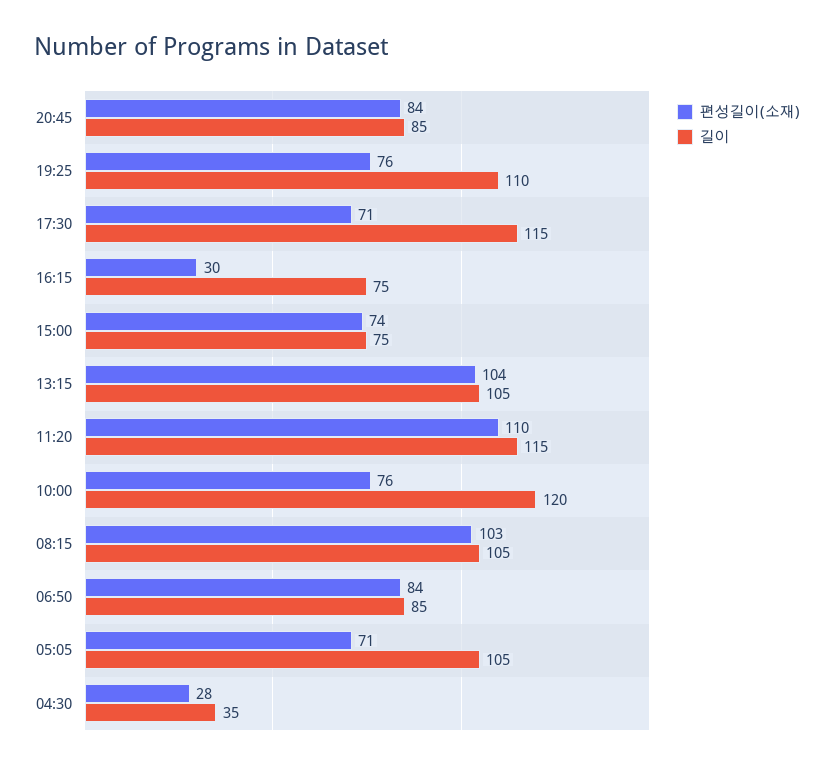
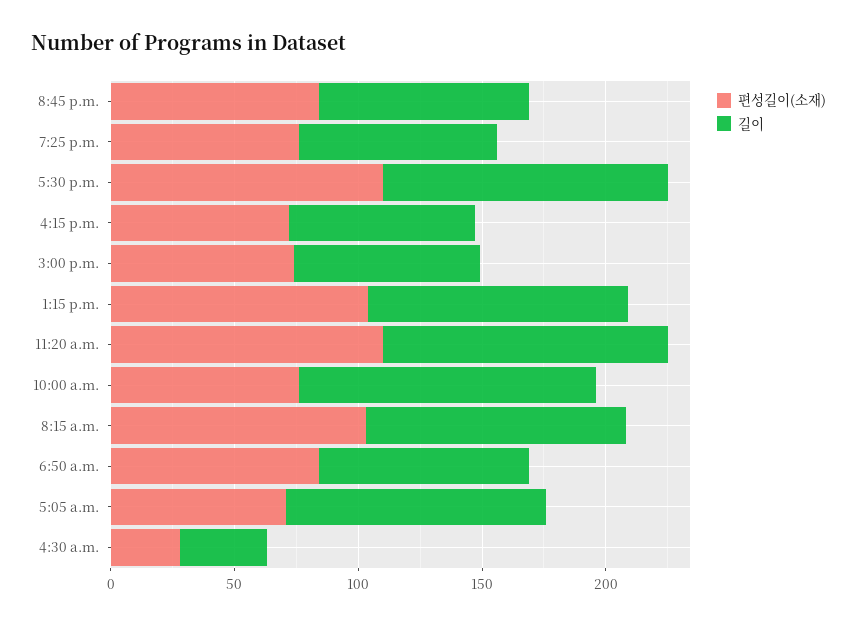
길이, 19:25: 110 -> 80
편성길이(소재), 17:30: 71 -> 110
편성길이(소재), 16:15: 30 -> 70

